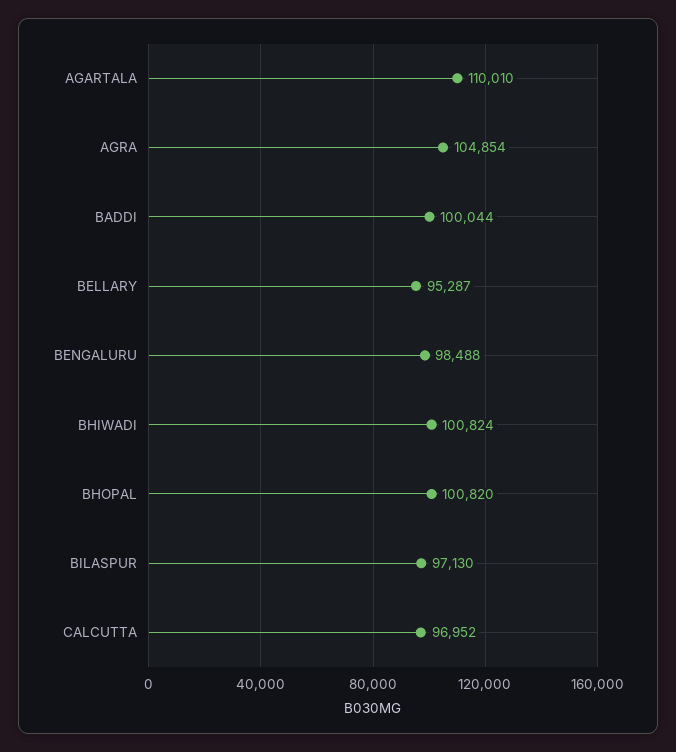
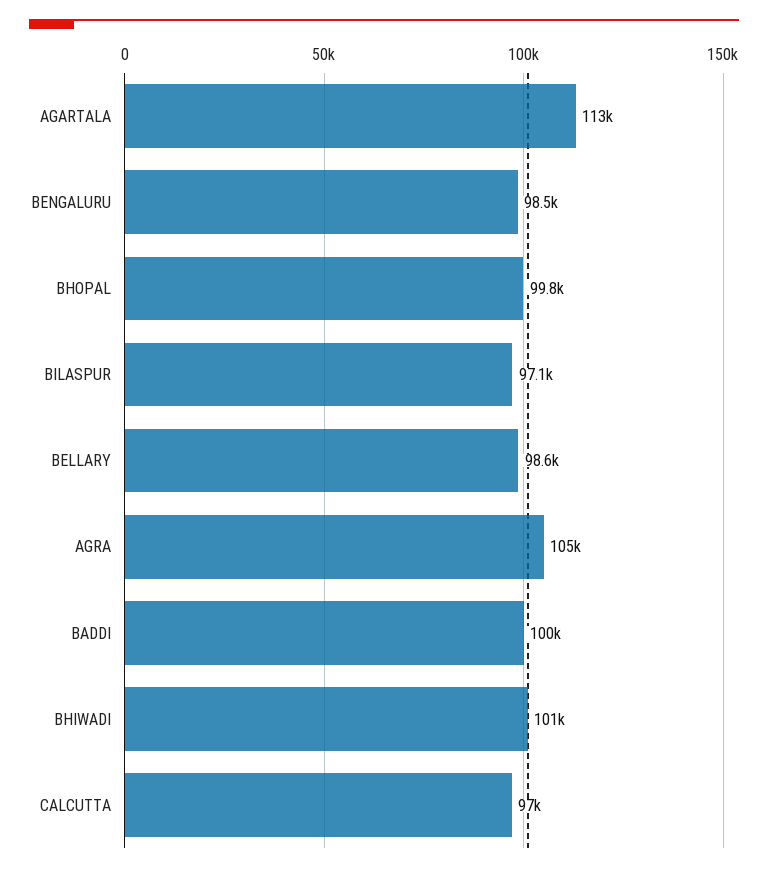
AGARTALA: 110010 -> 113000
BELLARY: 95287 -> 98600
BHOPAL: 100820 -> 99800

